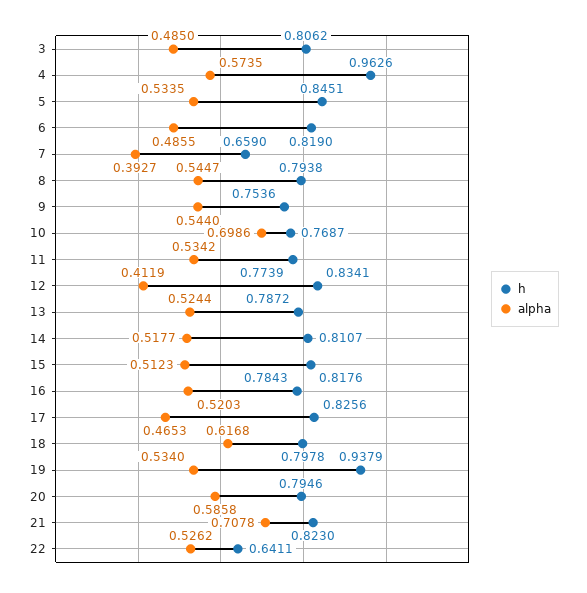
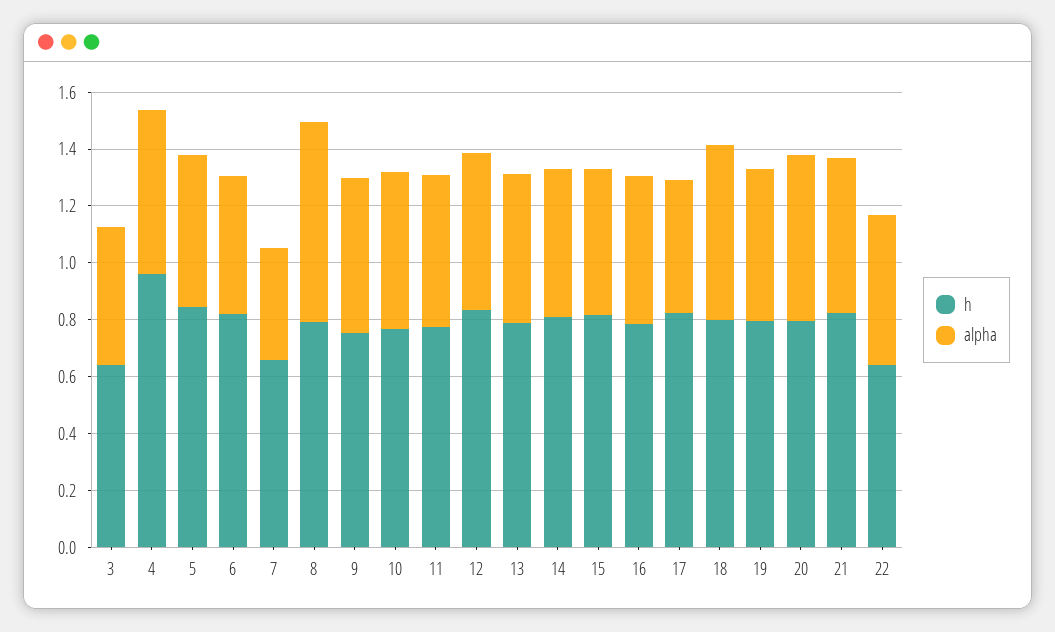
h, 3: 0.8062 -> 0.65
alpha, 8: 0.5447 -> 0.7
alpha, 10: 0.6986 -> 0.55
alpha, 12: 0.4119 -> 0.55
h, 19: 0.9379 -> 0.8
alpha, 21: 0.7078 -> 0.55

